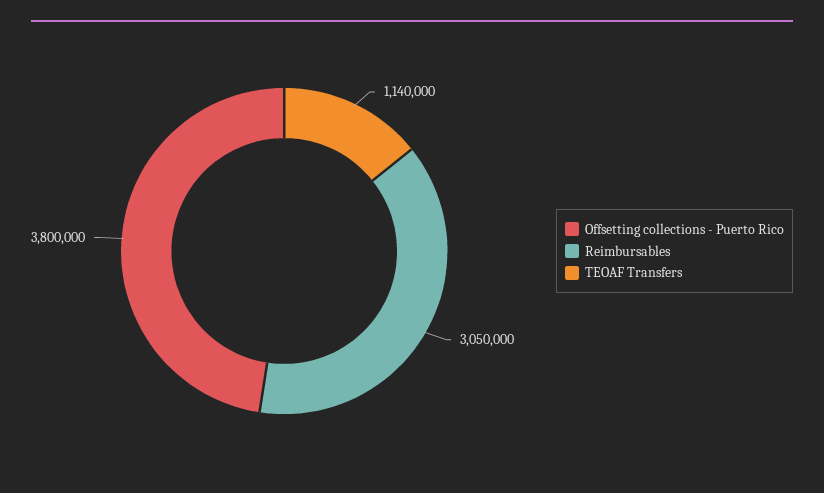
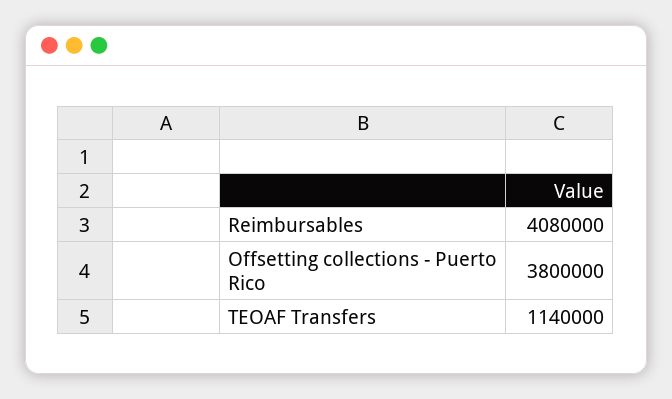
Reimbursables: 3050000 -> 4080000

